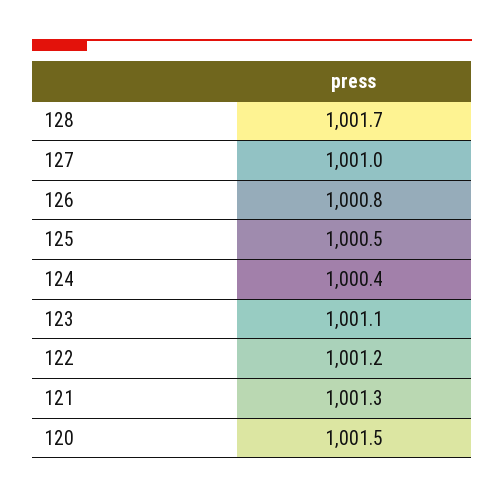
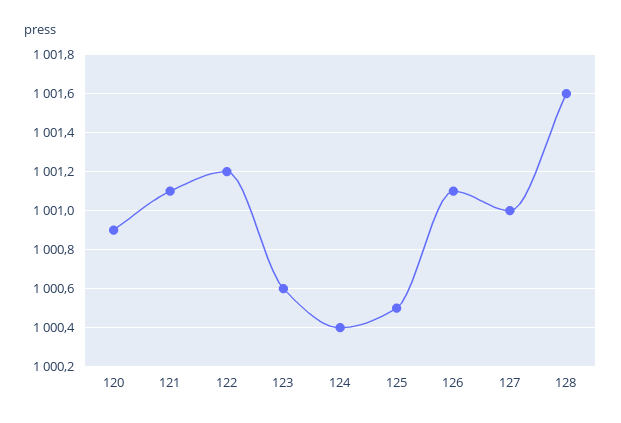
128: 1001.7 -> 1001.6
126: 1000.8 -> 1001.1
123: 1001.1 -> 1000.6
121: 1001.3 -> 1001.1
120: 1001.5 -> 1000.9

